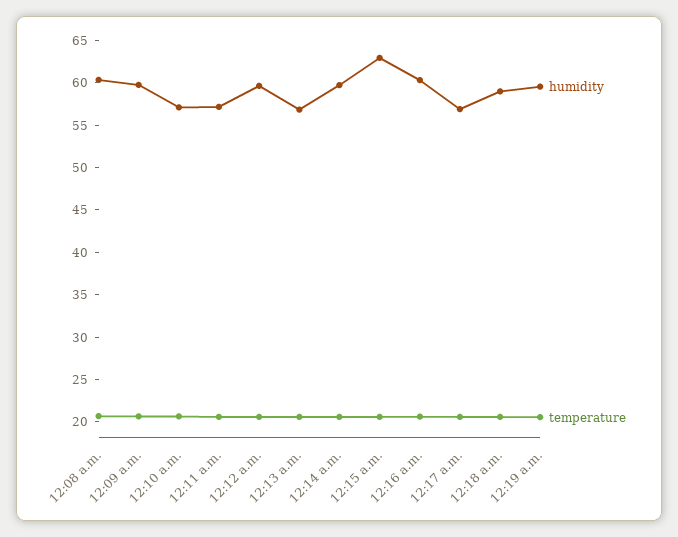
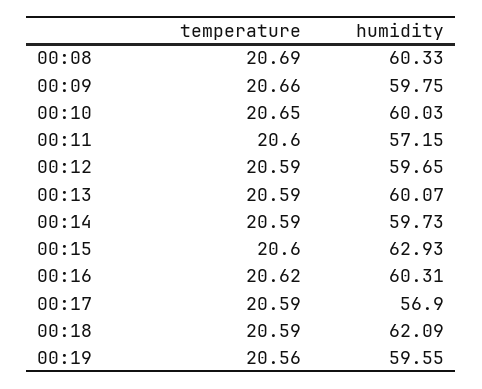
humidity, 12:10 a.m.: 57 -> 60.03
humidity, 12:13 a.m.: 57 -> 60.07
humidity, 12:18 a.m.: 59 -> 62.09

